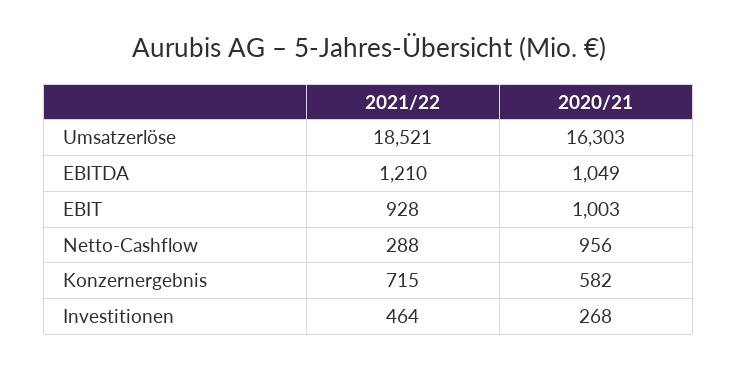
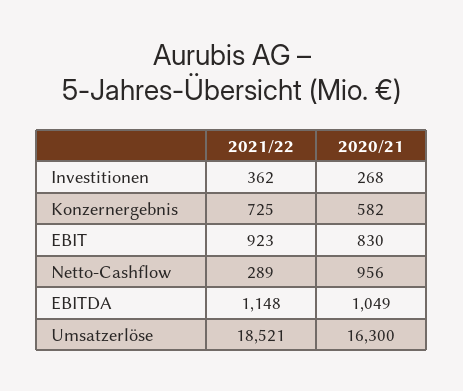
2020/21, Umsatzerlöse: 16303 -> 16300
2021/22, EBITDA: 1210 -> 1148
2021/22, EBIT: 928 -> 923
2020/21, EBIT: 1003 -> 830
2021/22, Netto-Cashflow: 288 -> 289
2021/22, Konzernergebnis: 715 -> 725
2021/22, Investitionen: 464 -> 362

